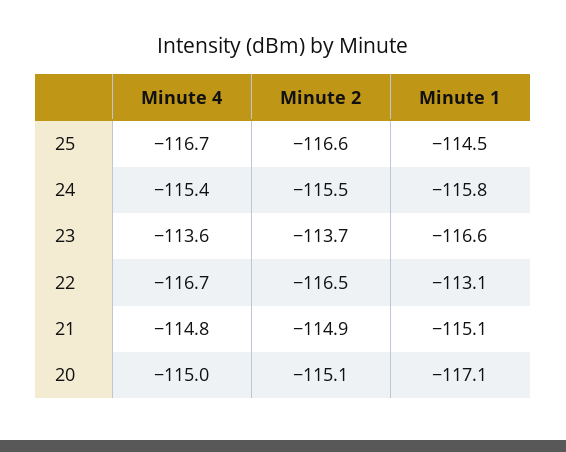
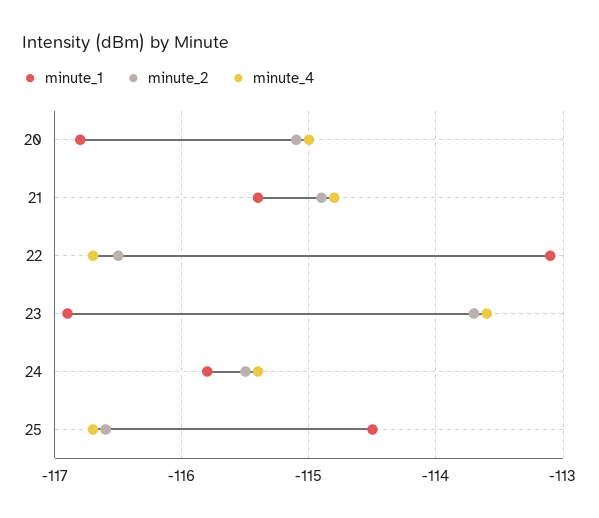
Minute 1, 23: -116.6 -> -116.9
Minute 1, 21: -115.1 -> -115.4
Minute 1, 20: -117.1 -> -116.8

